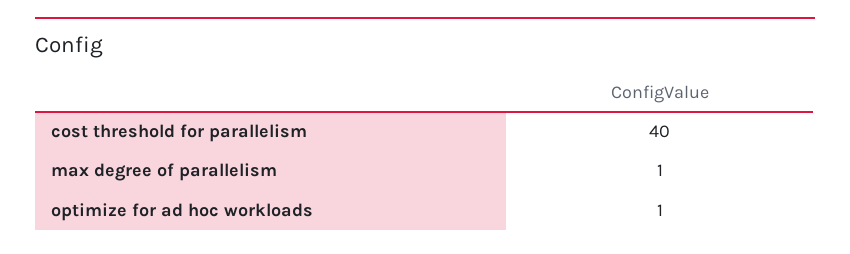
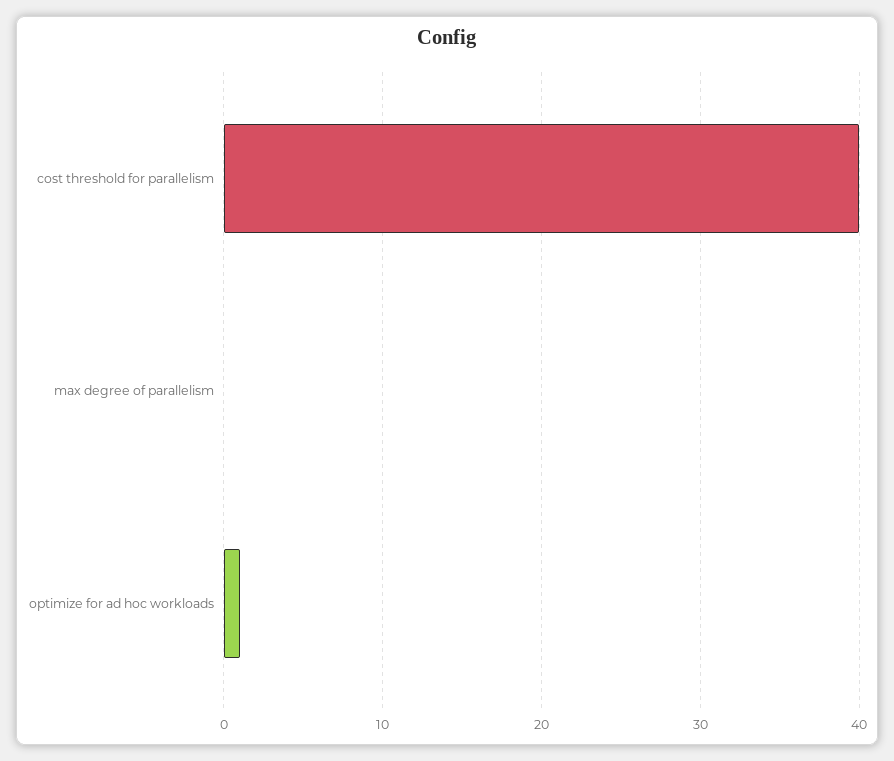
max degree of parallelism: 1 -> 0

